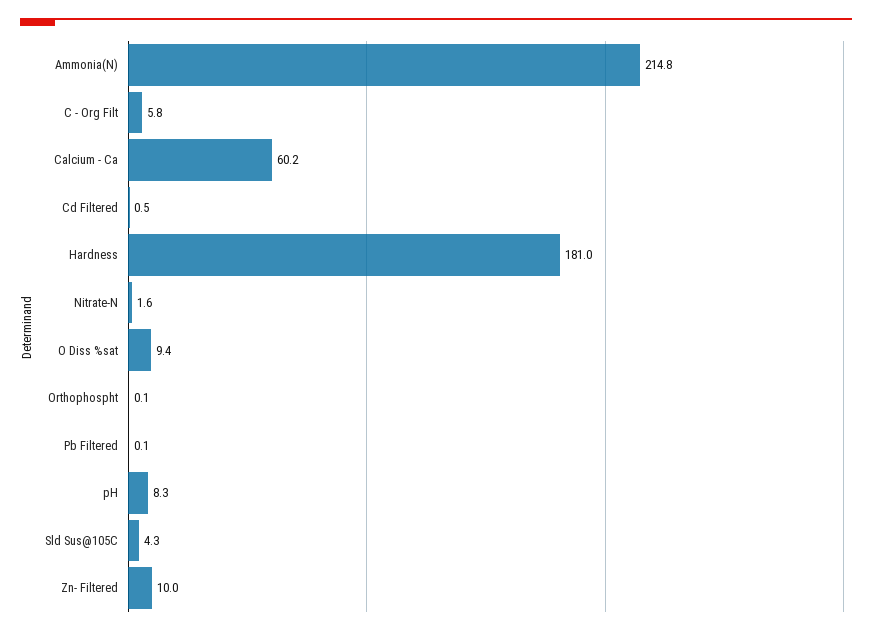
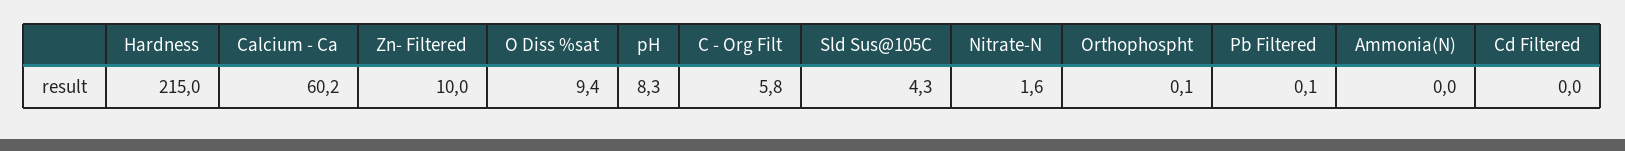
Ammonia(N): 214.8 -> 0
Cd Filtered: 0.5 -> 0
Hardness: 181 -> 215

